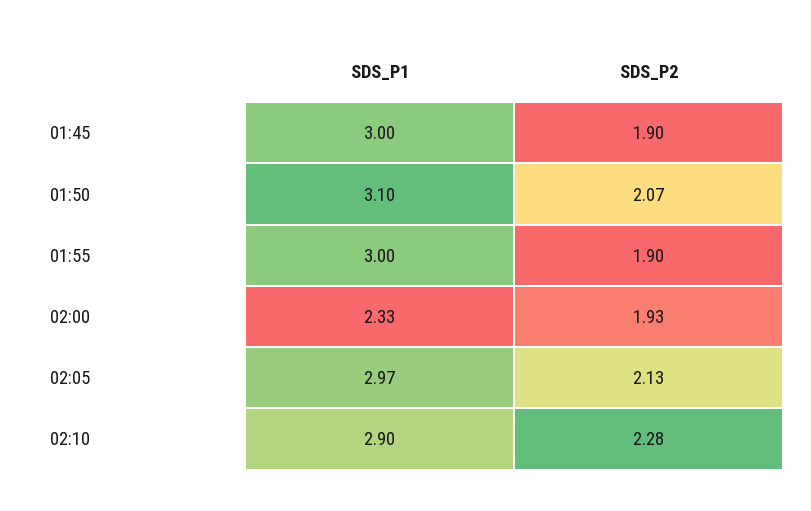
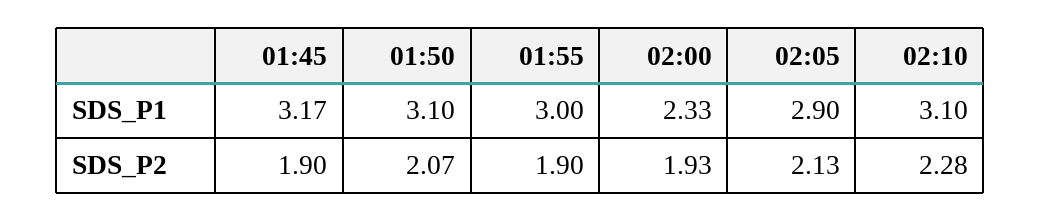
SDS_P1, 01:45: 3 -> 3.17
SDS_P1, 02:05: 2.97 -> 2.9
SDS_P1, 02:10: 2.9 -> 3.1

